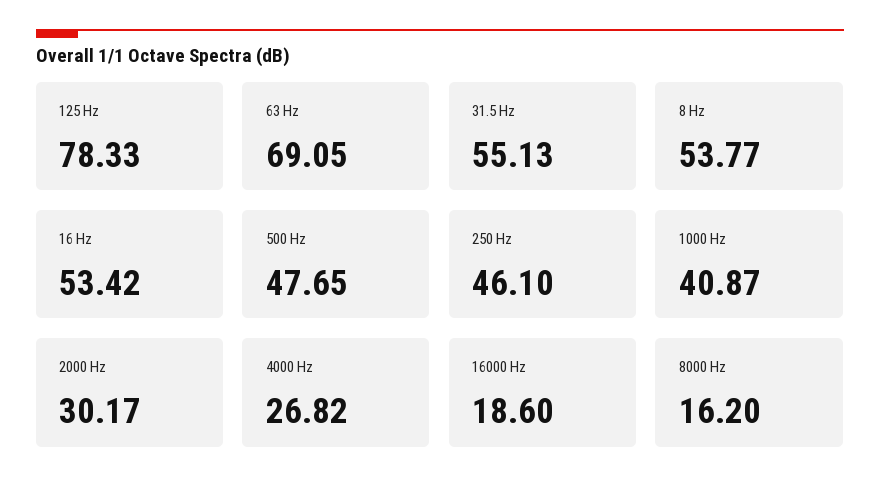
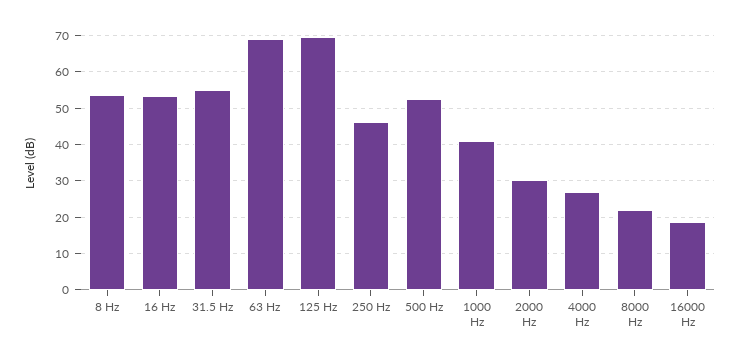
125 Hz: 78.33 -> 70
500 Hz: 47.65 -> 52
8000 Hz: 16.2 -> 22

